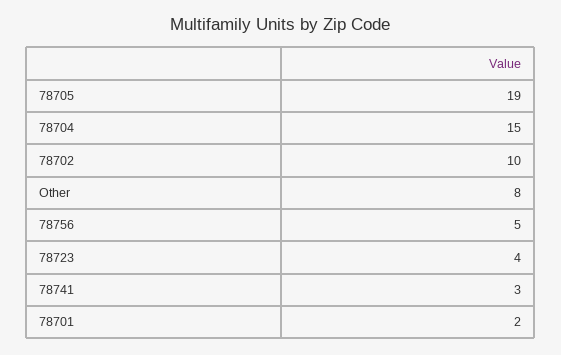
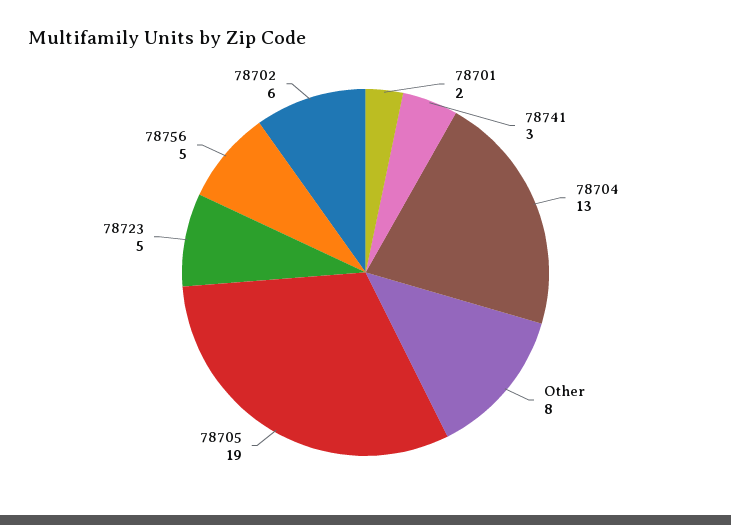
78704: 15 -> 13
78702: 10 -> 6
78723: 4 -> 5

